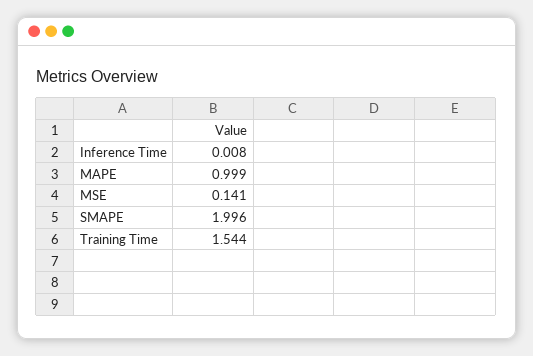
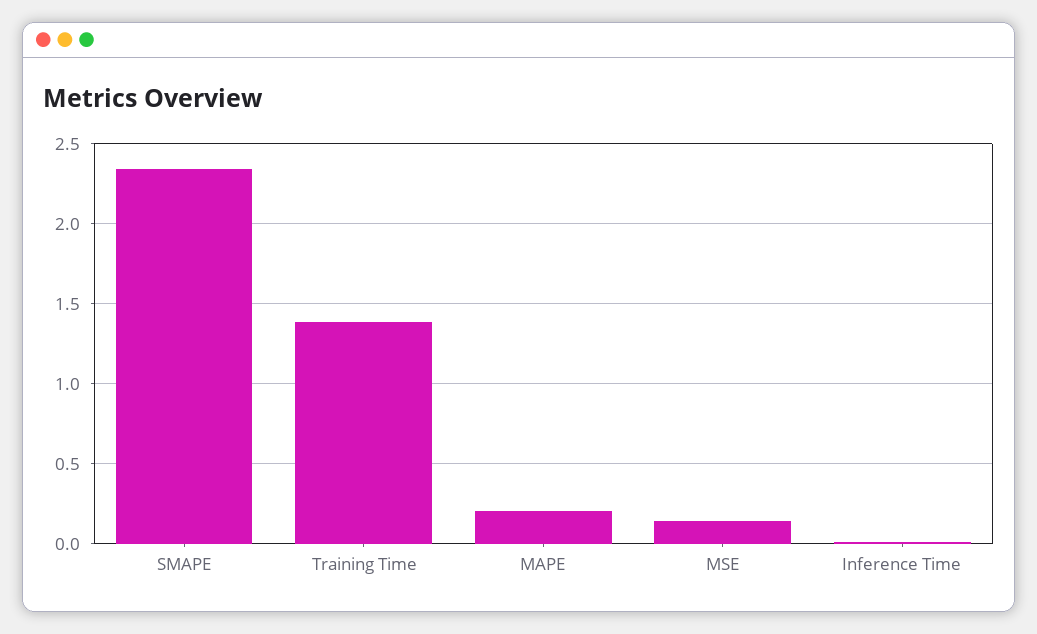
MAPE: 0.999 -> 0.2
SMAPE: 1.996 -> 2.35
Training Time: 1.544 -> 1.4

